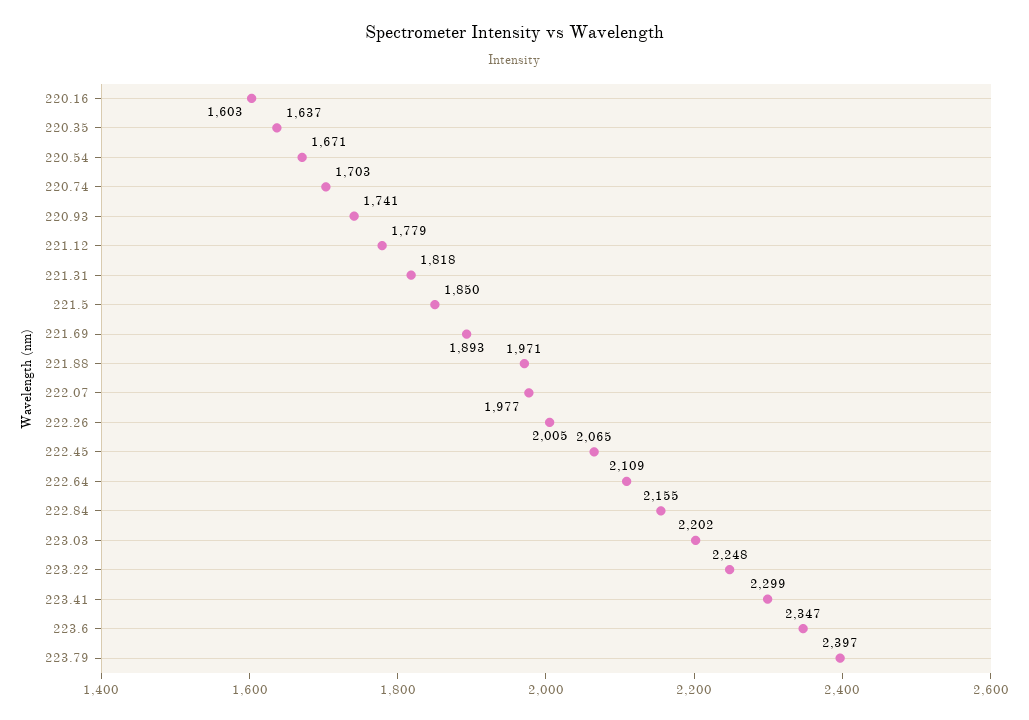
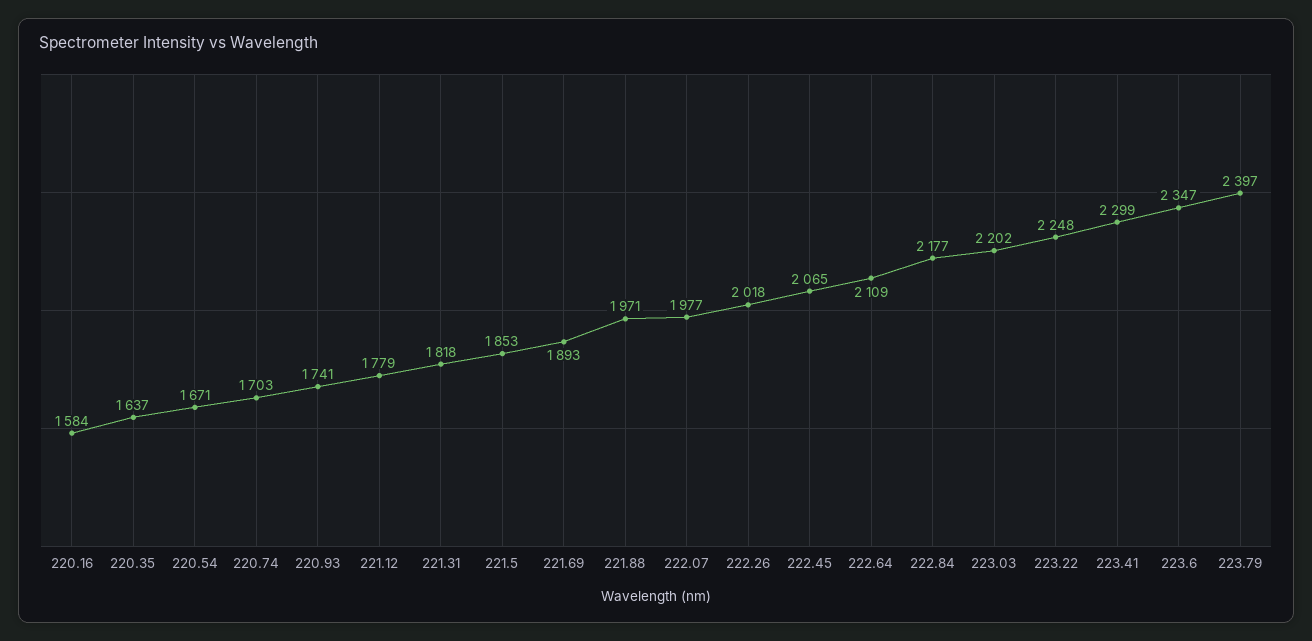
220.16: 1603 -> 1584
221.5: 1850 -> 1853
222.26: 2005 -> 2018
222.84: 2155 -> 2177

